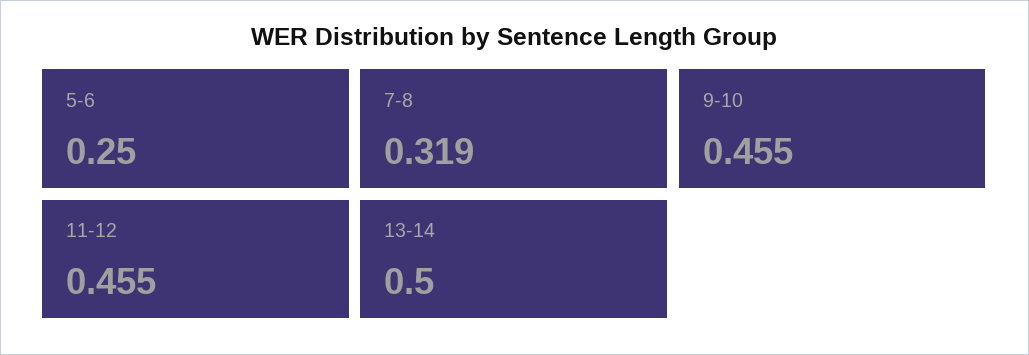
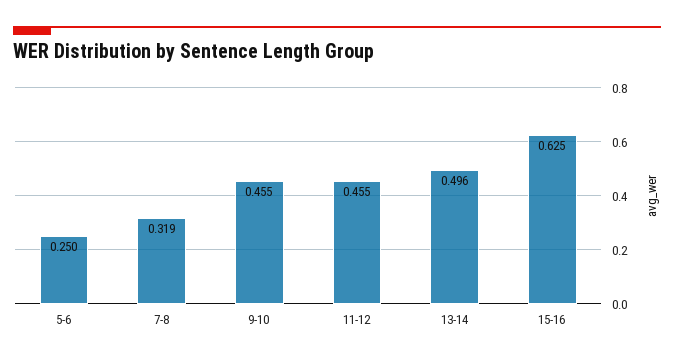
13-14: 0.5 -> 0.496
15-16: none -> 0.625

